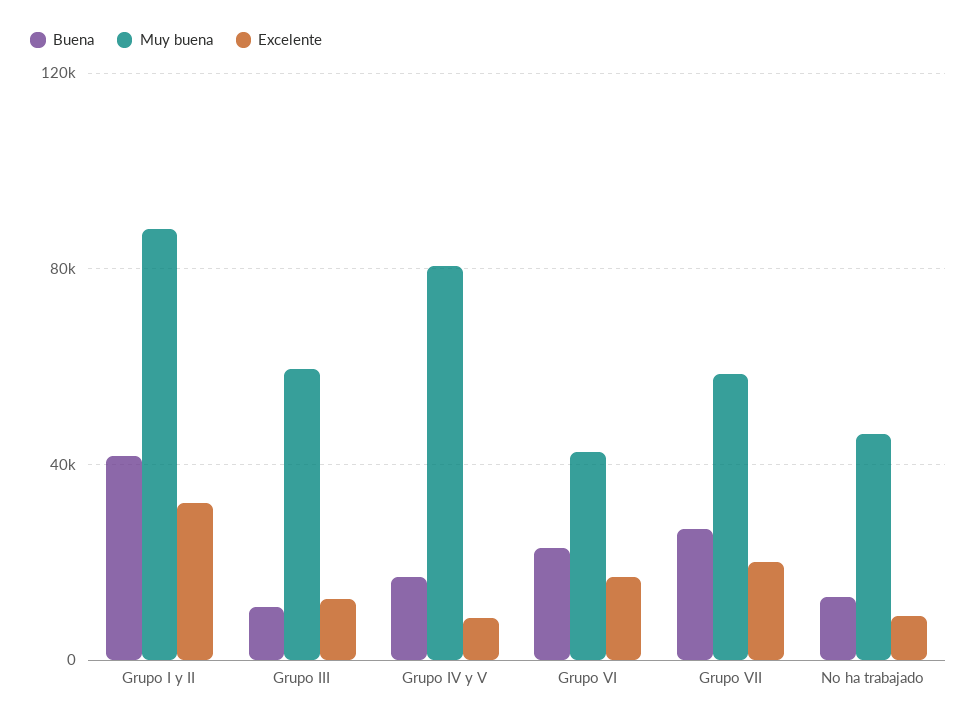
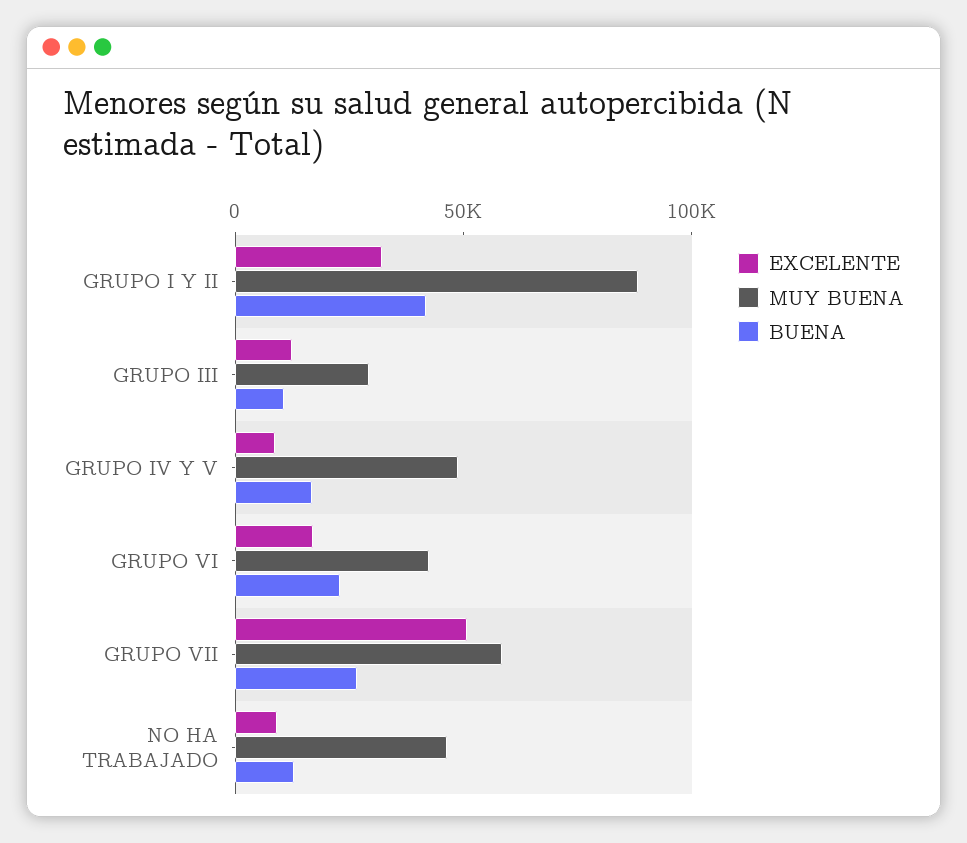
Muy buena, Grupo III: 60000 -> 30000
Muy buena, Grupo IV y V: 80000 -> 50000
Excelente, Grupo VII: 20000 -> 50000

